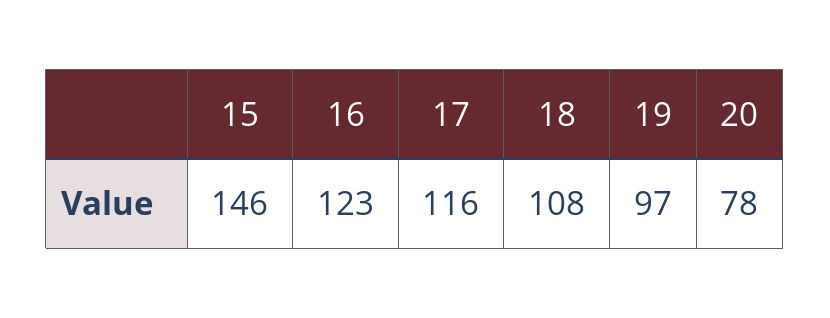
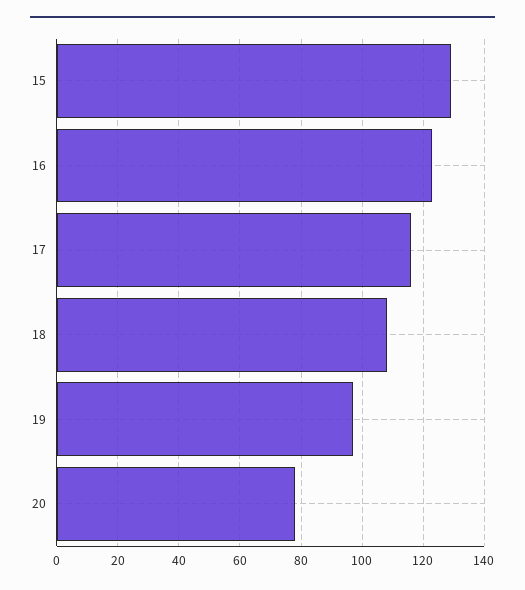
15: 146 -> 130

